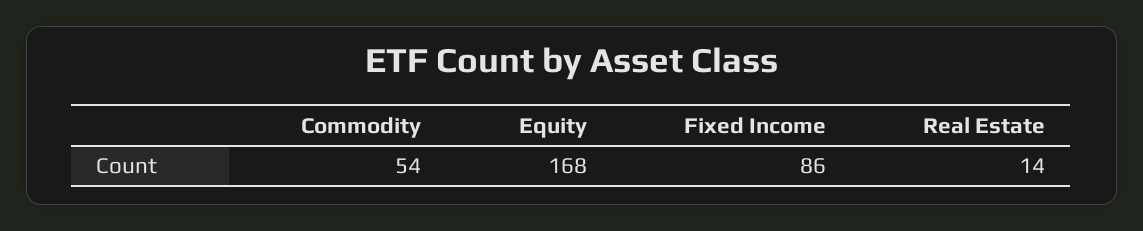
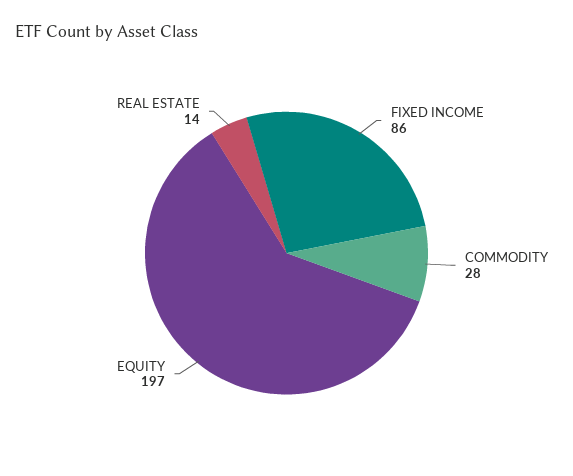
Commodity: 54 -> 28
Equity: 168 -> 197

